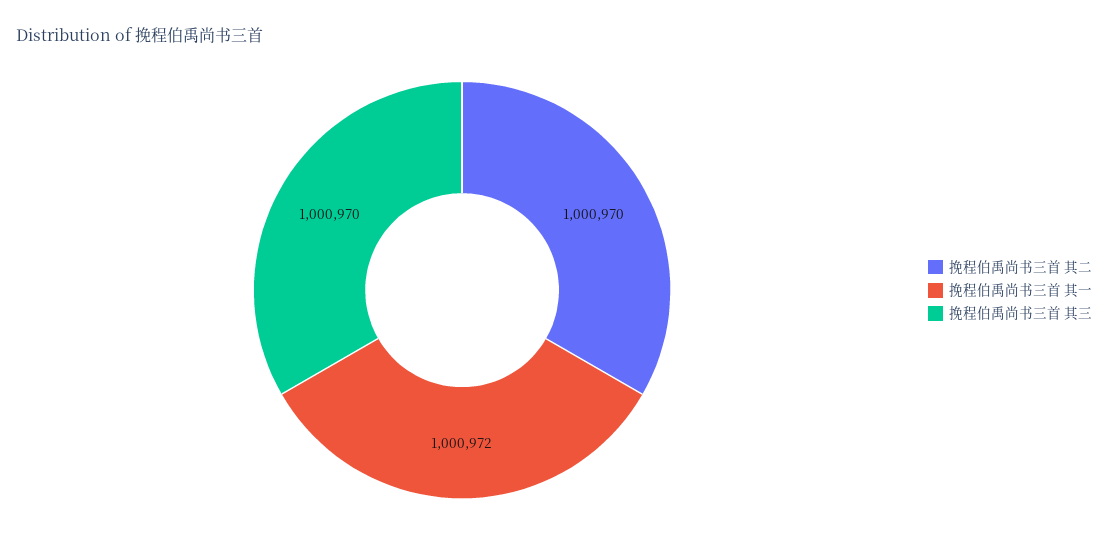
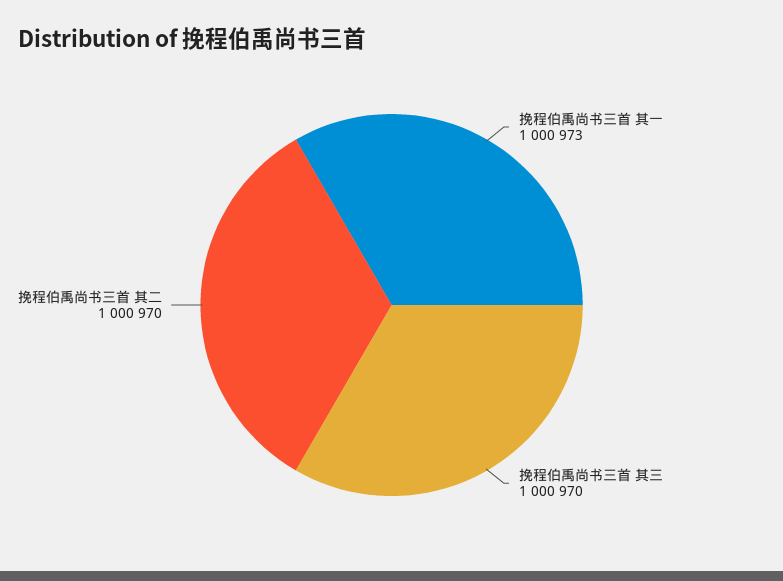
挽程伯禹尚书三首 其一: 1000972 -> 1000973

